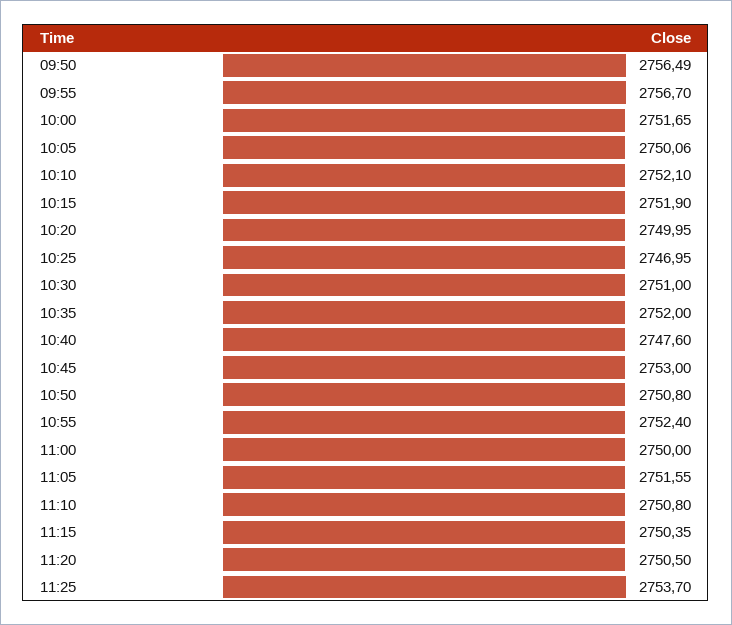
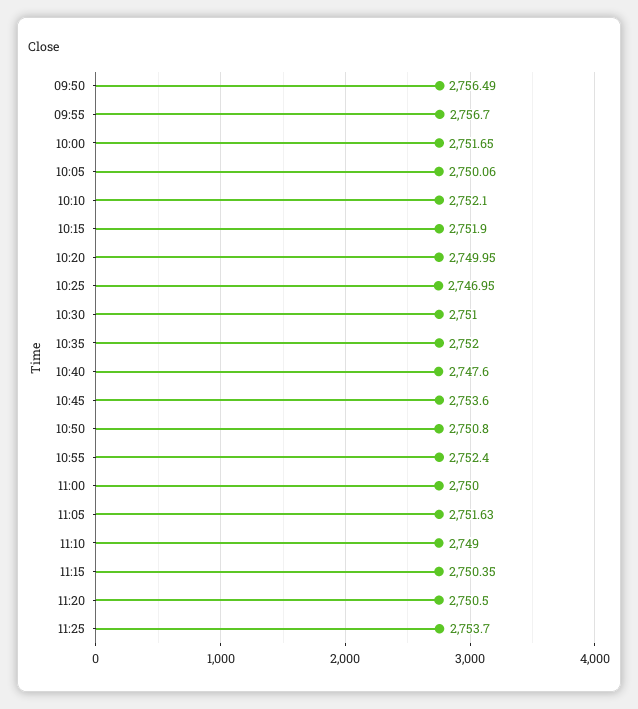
10:45: 2753 -> 2753.6
11:05: 2751.55 -> 2751.63
11:10: 2750.8 -> 2749

